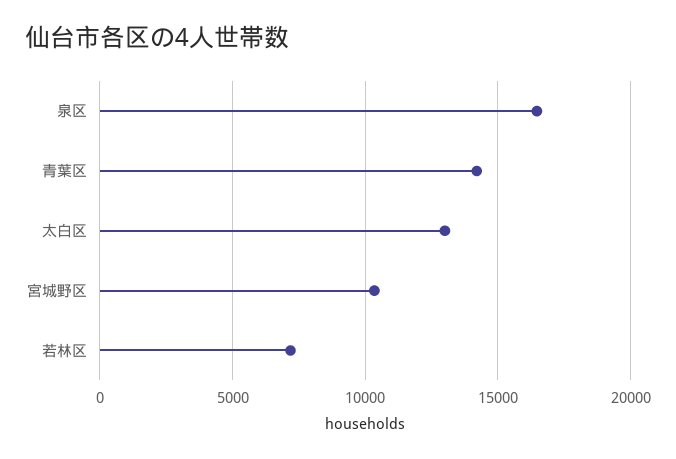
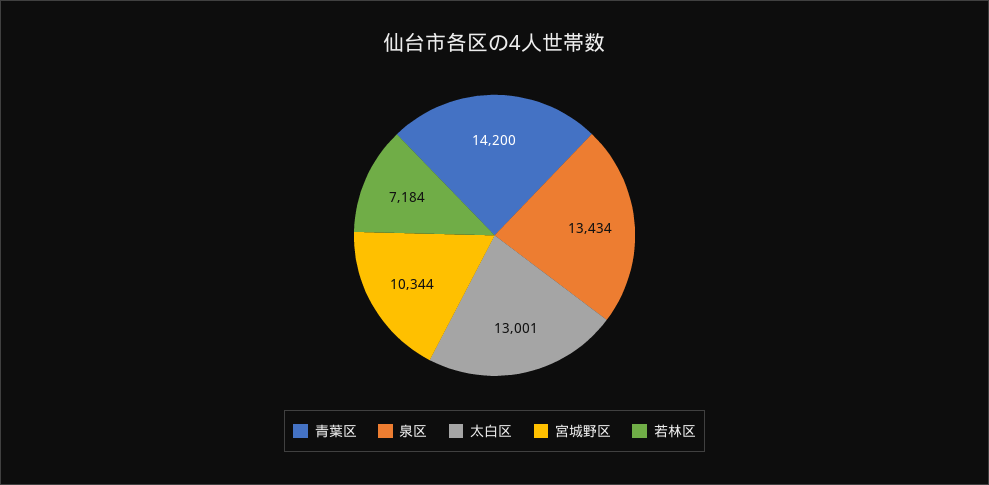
泉区: 16500 -> 13434

